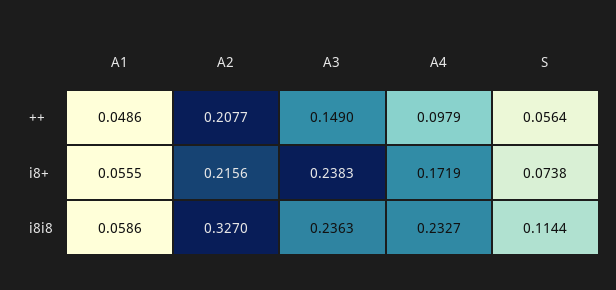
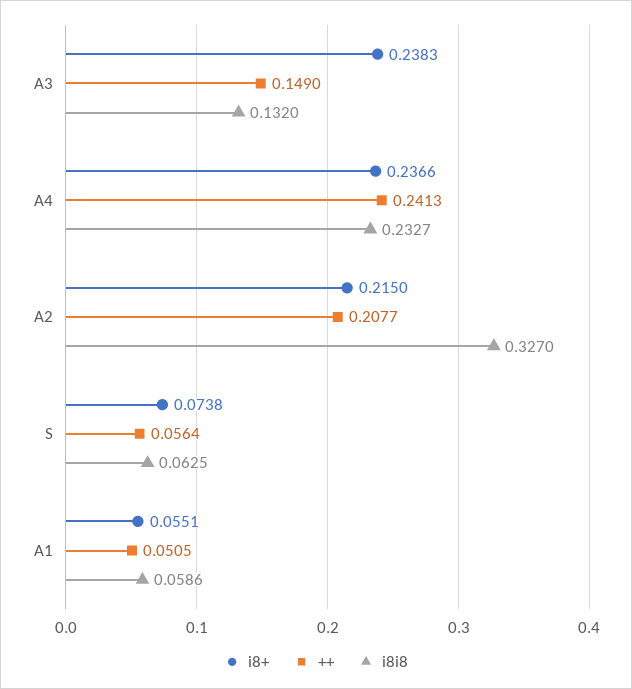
++, A1: 0.0486 -> 0.0505
++, A4: 0.0979 -> 0.2413
i8+, A1: 0.0555 -> 0.0551
i8+, A2: 0.2156 -> 0.215
i8+, A4: 0.1719 -> 0.2366
i8i8, A3: 0.2363 -> 0.132
i8i8, S: 0.1144 -> 0.0625

